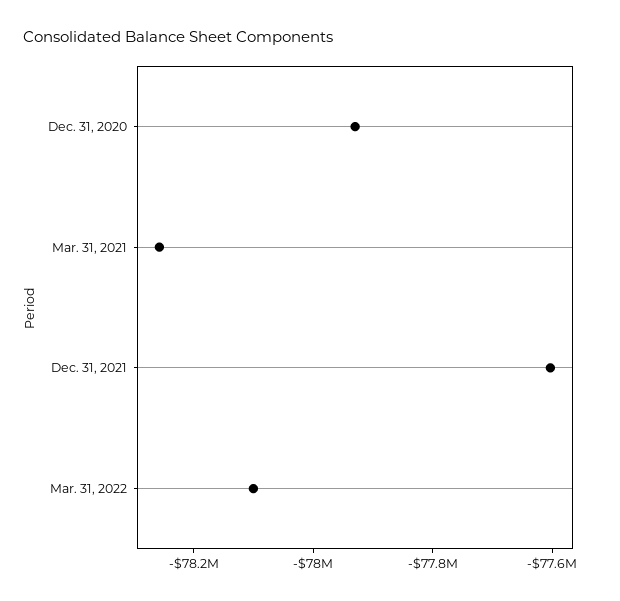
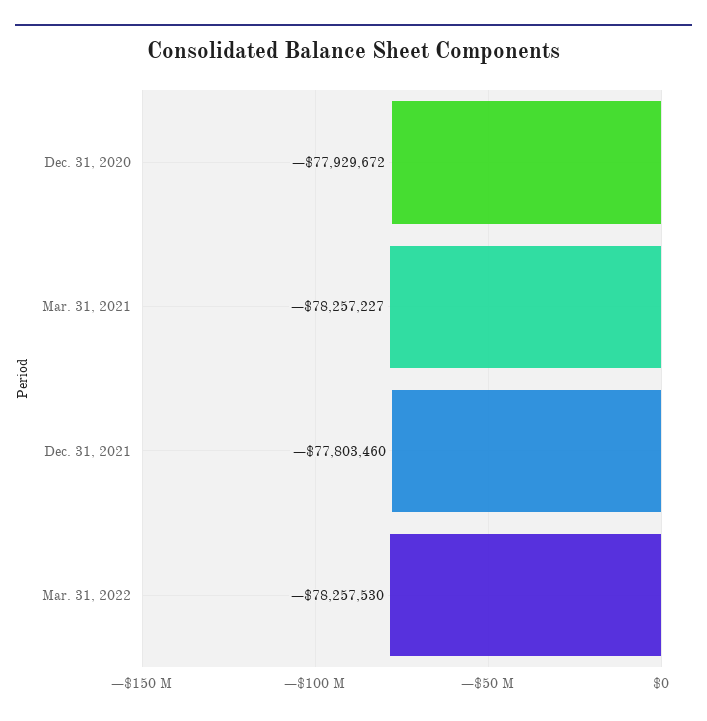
Dec. 31, 2021: -77600000 -> -77803460
Mar. 31, 2022: -78100000 -> -78257530

